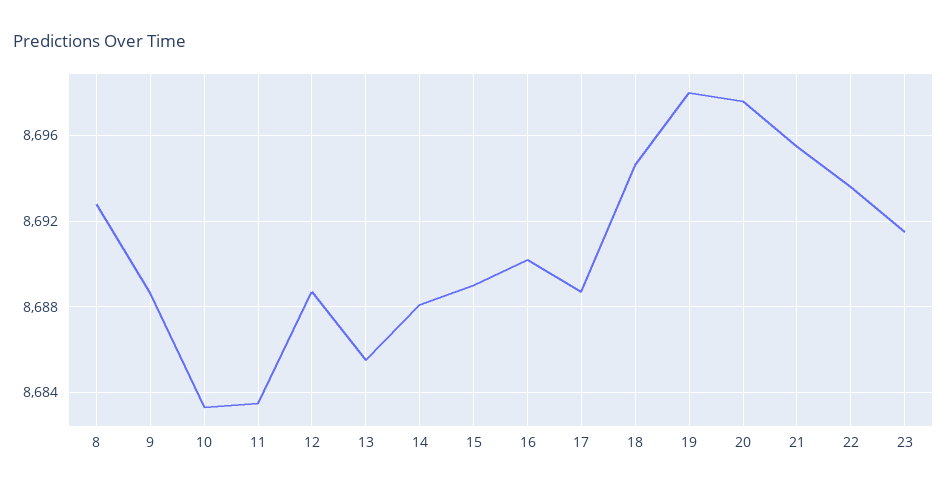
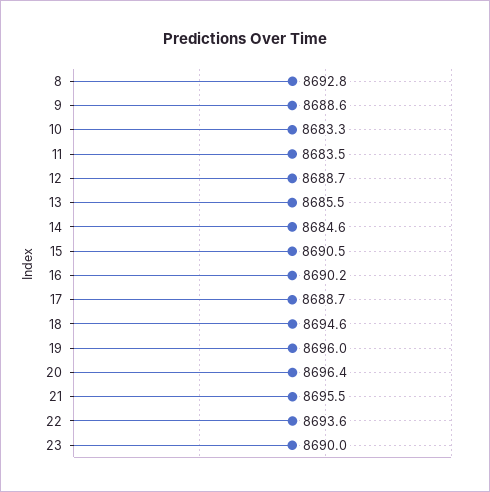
14: 8688 -> 8684.6
15: 8689 -> 8690.5
19: 8698 -> 8696
20: 8697.5 -> 8696.4
23: 8691.5 -> 8690

